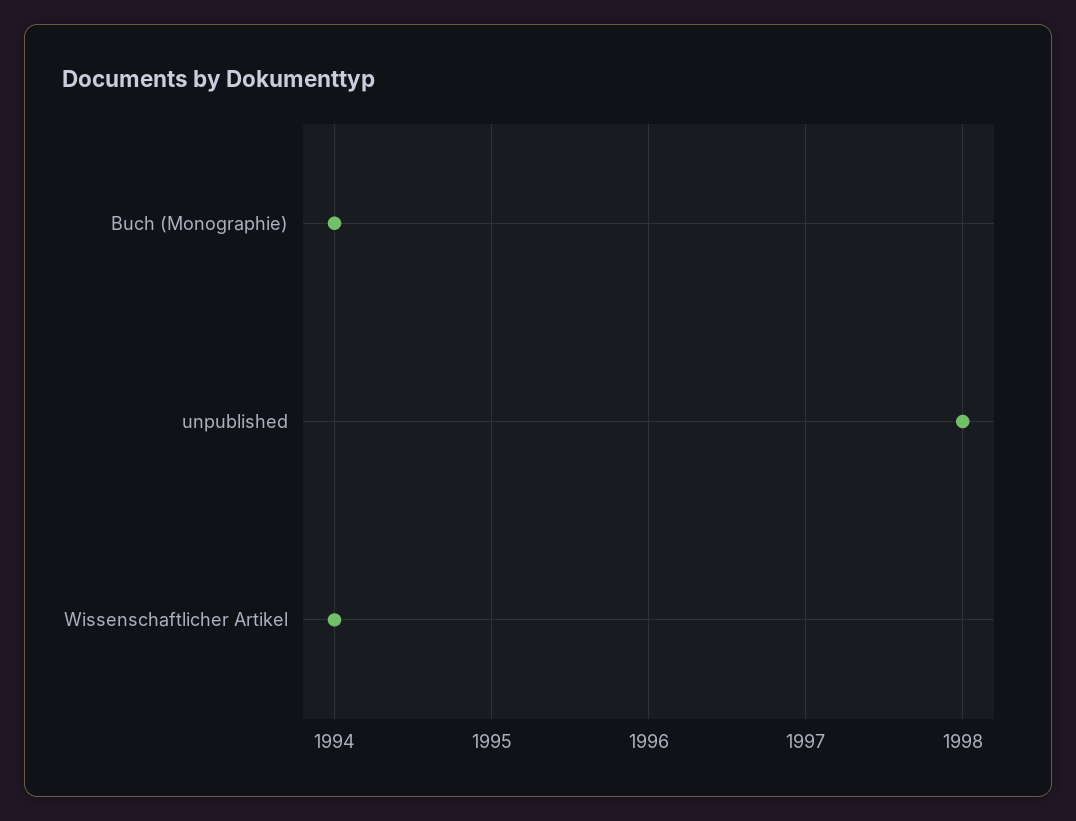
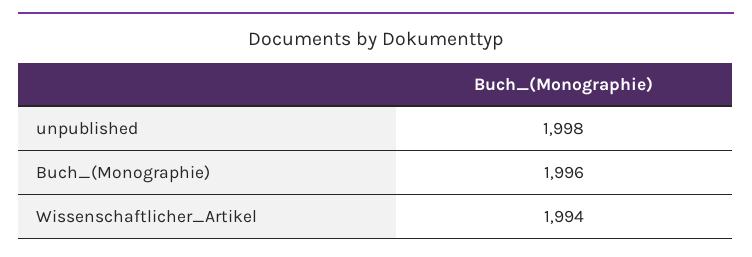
Buch (Monographie): 1994 -> 1996

